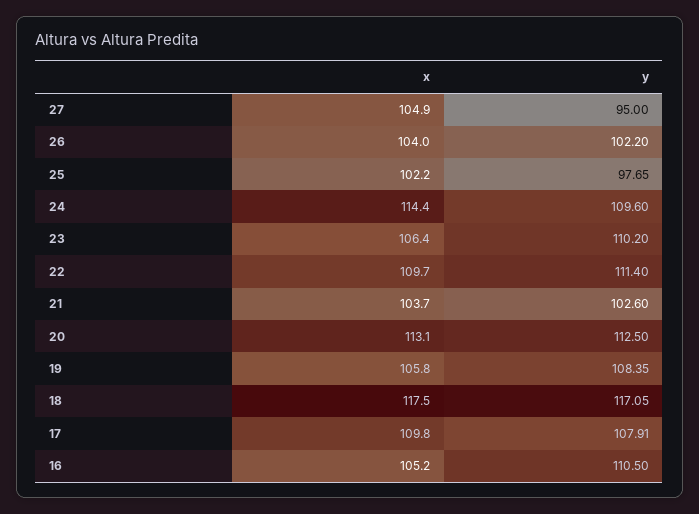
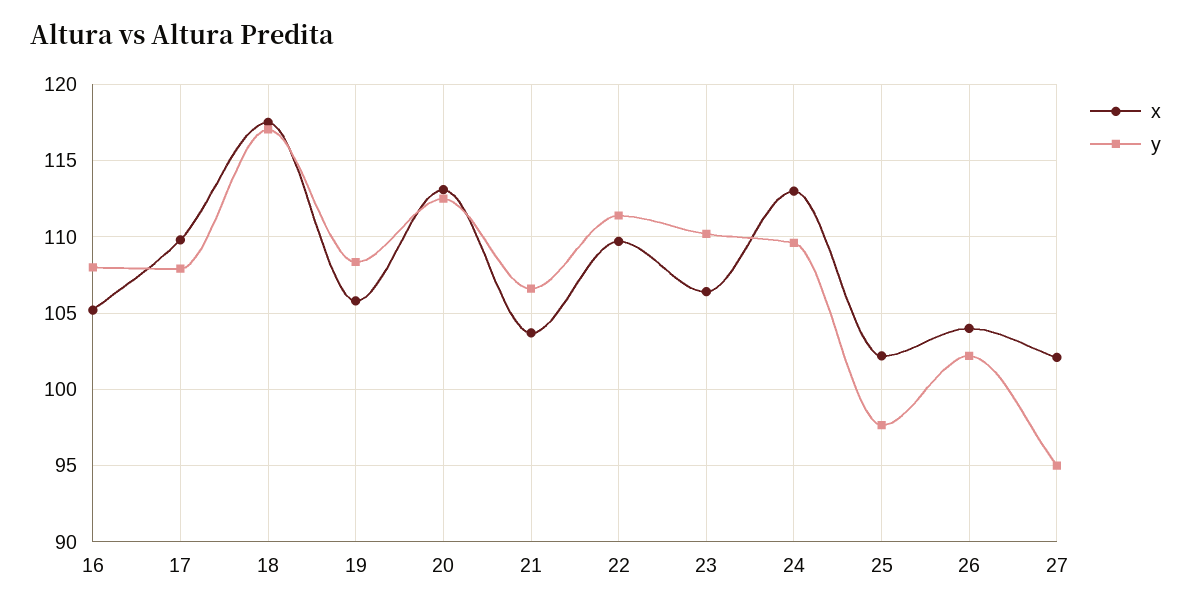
x, 27: 104.9 -> 102
x, 24: 114.4 -> 113
y, 21: 102.6 -> 106.5
y, 16: 110.5 -> 108

